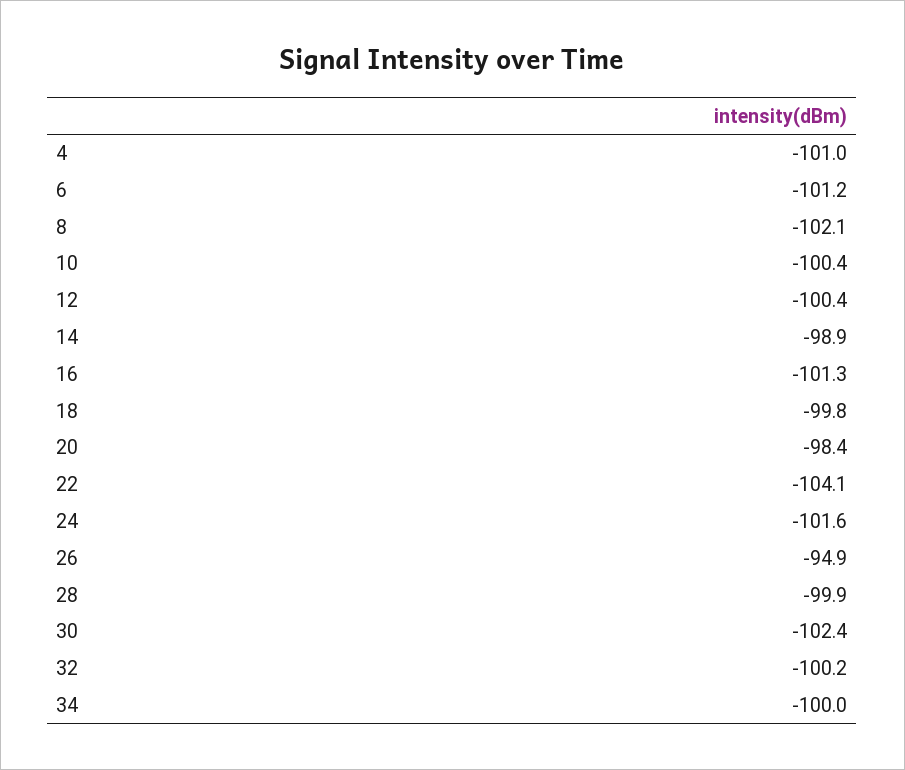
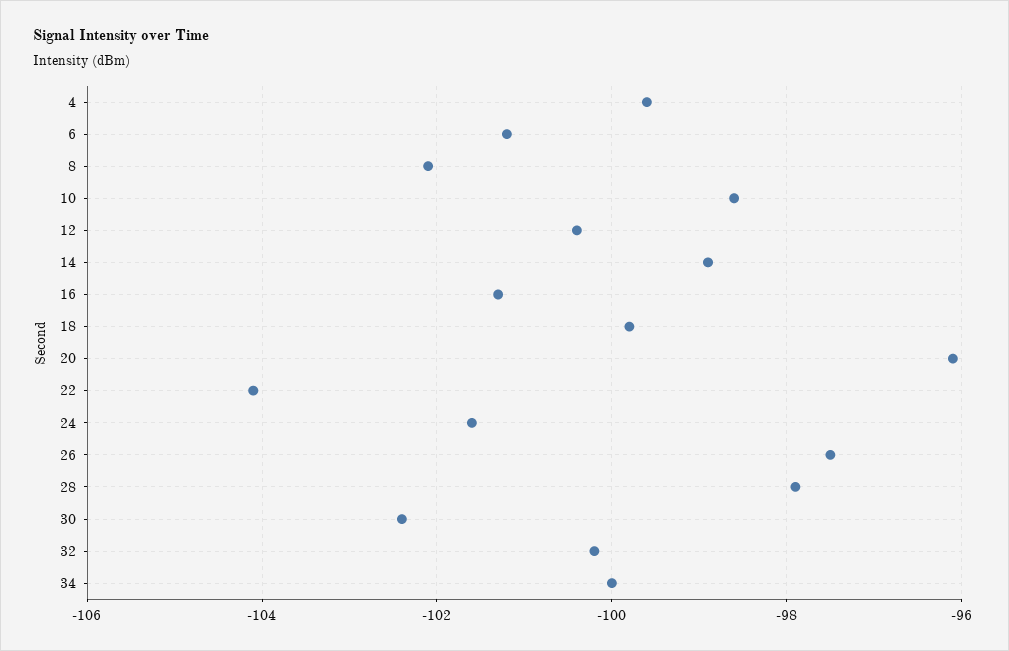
4: -101 -> -99.5
10: -100.4 -> -98.5
20: -98.4 -> -96
26: -94.9 -> -97.5
28: -99.9 -> -98

